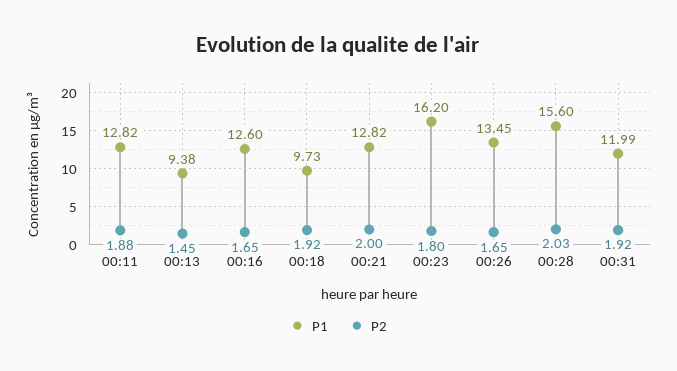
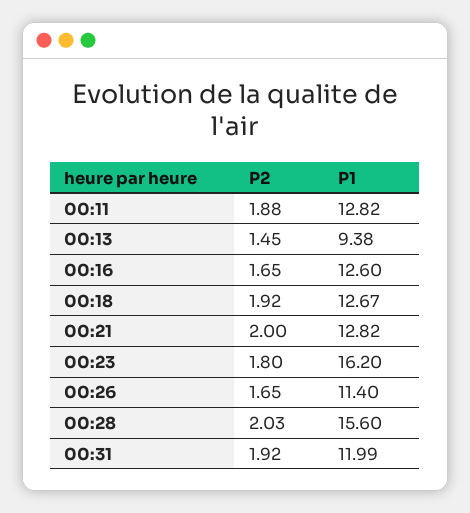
P1, 00:18: 9.73 -> 12.67
P1, 00:26: 13.45 -> 11.4

